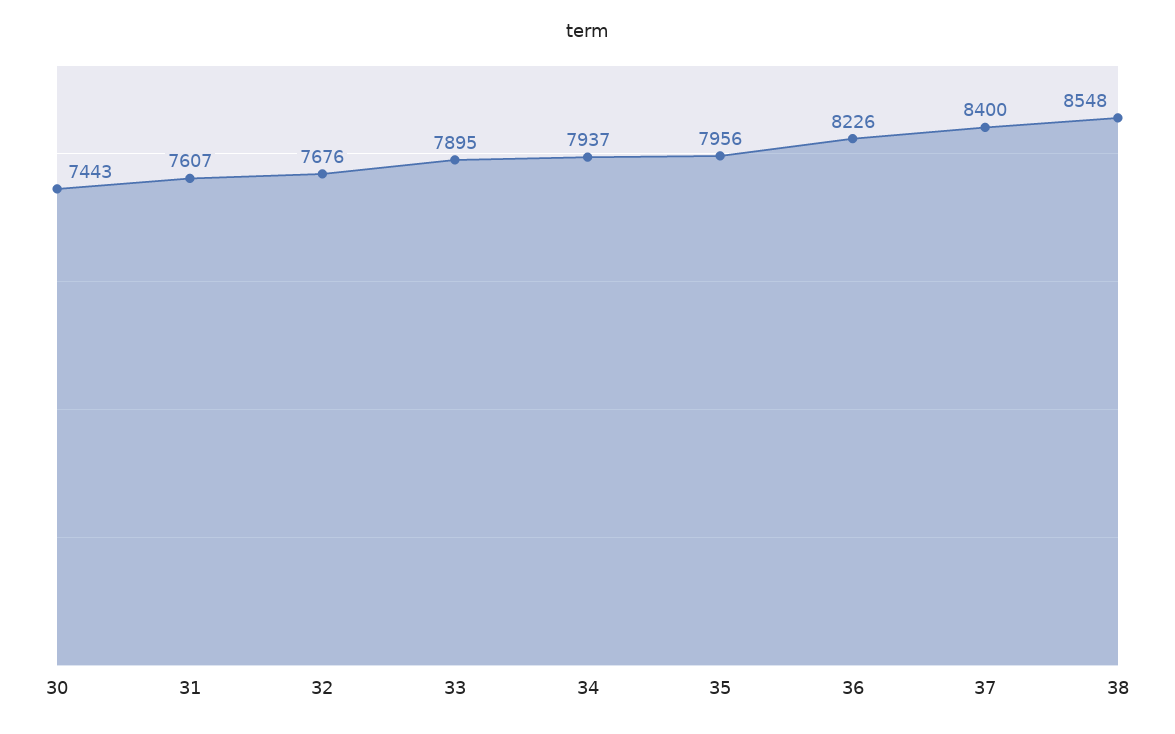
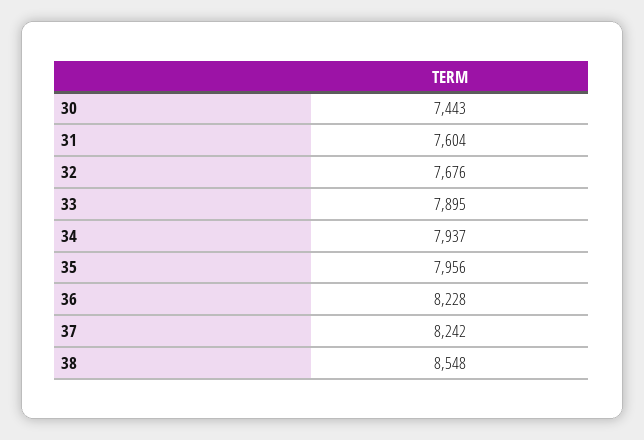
31: 7607 -> 7604
36: 8226 -> 8228
37: 8400 -> 8242

